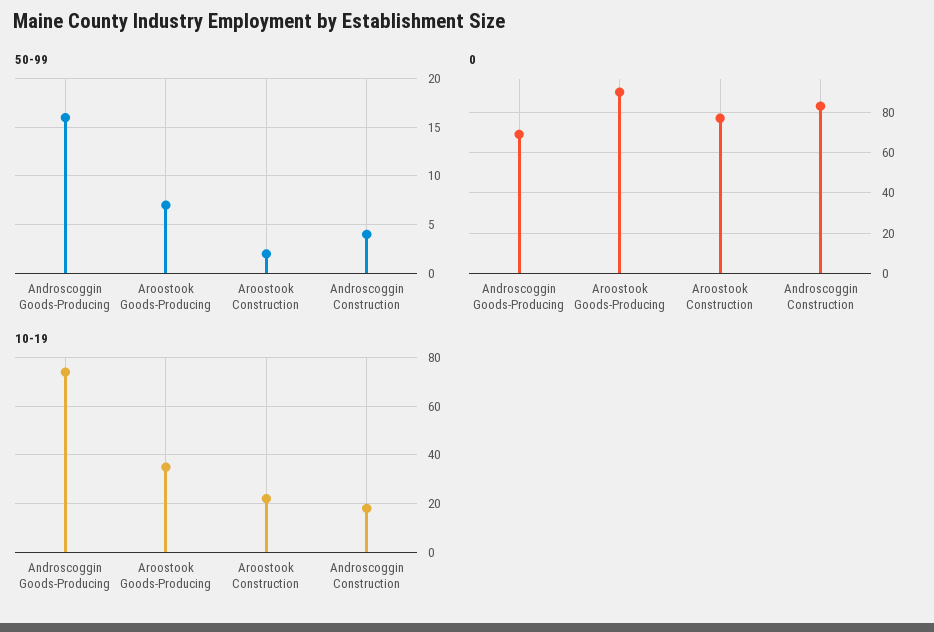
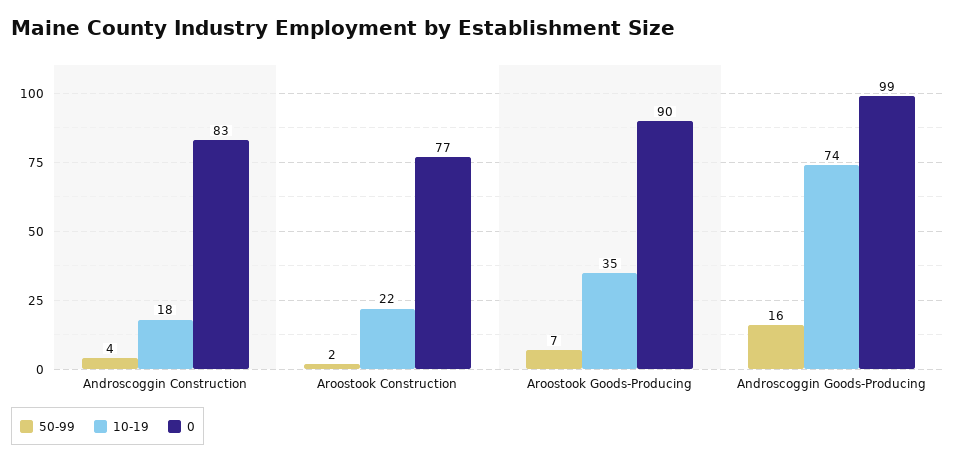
0, Androscoggin Goods-Producing: 70 -> 99

